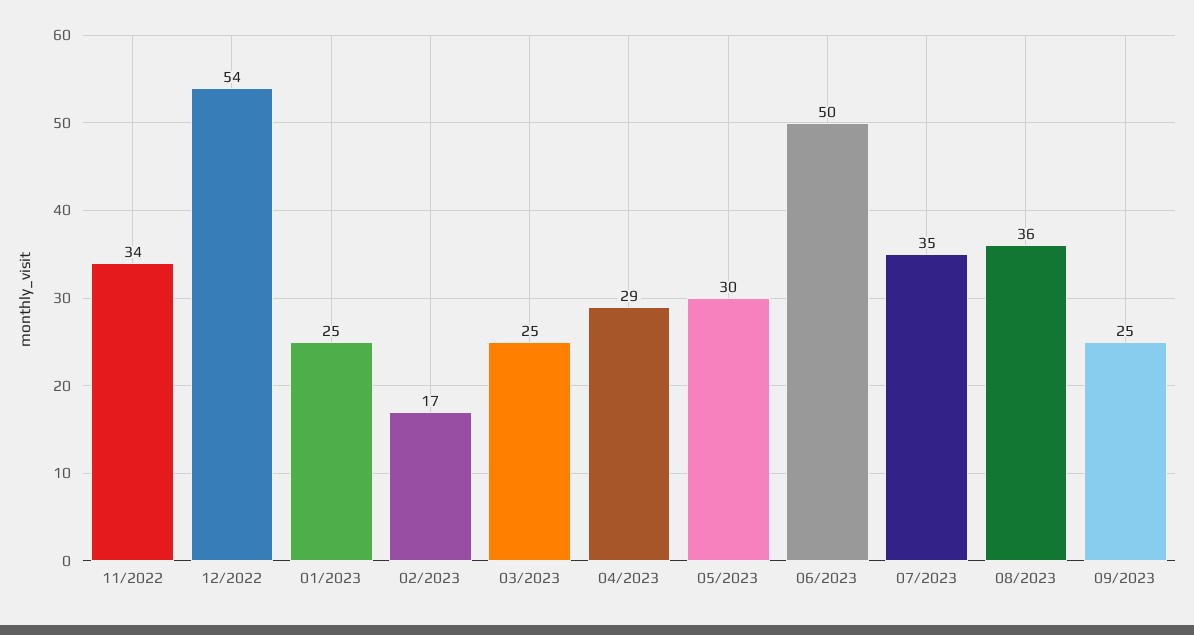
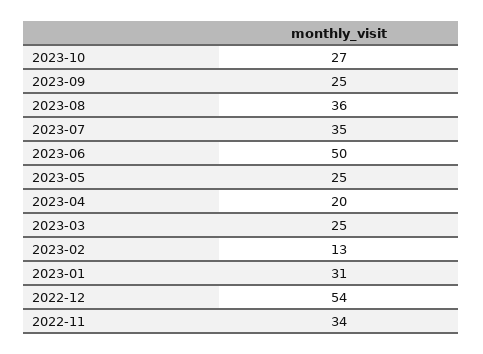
01/2023: 25 -> 31
02/2023: 17 -> 13
04/2023: 29 -> 20
05/2023: 30 -> 25
2023-10: none -> 27

